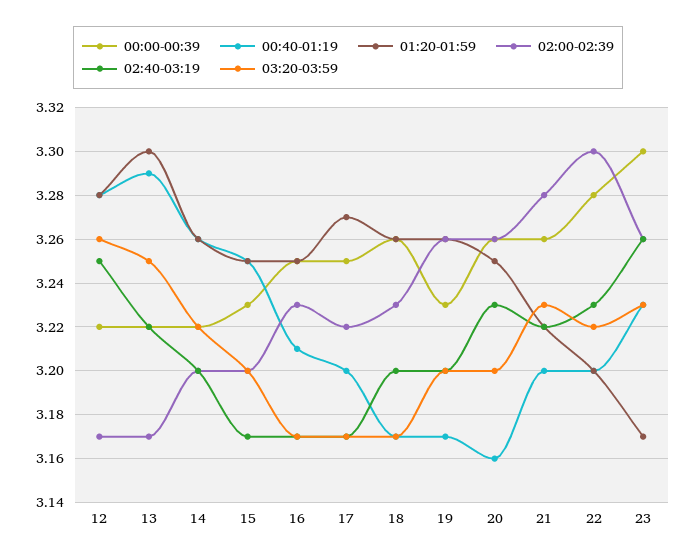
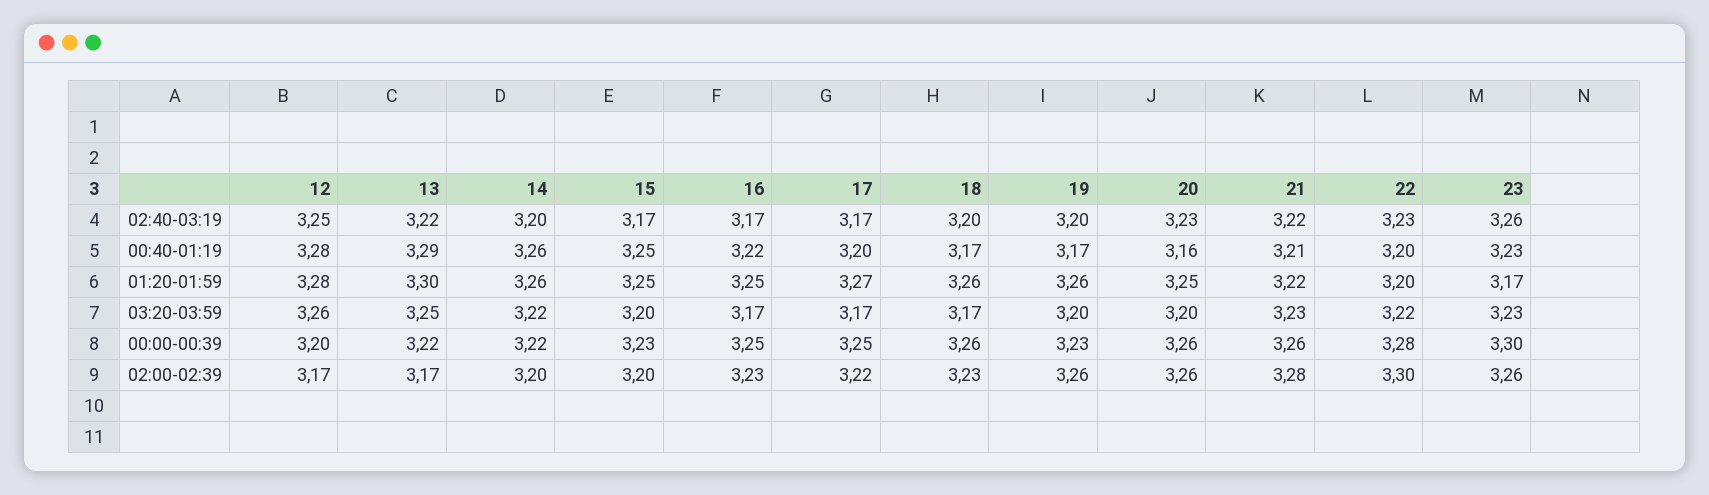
00:00-00:39, 12: 3.22 -> 3.2
00:40-01:19, 16: 3.21 -> 3.22
00:40-01:19, 21: 3.2 -> 3.21

